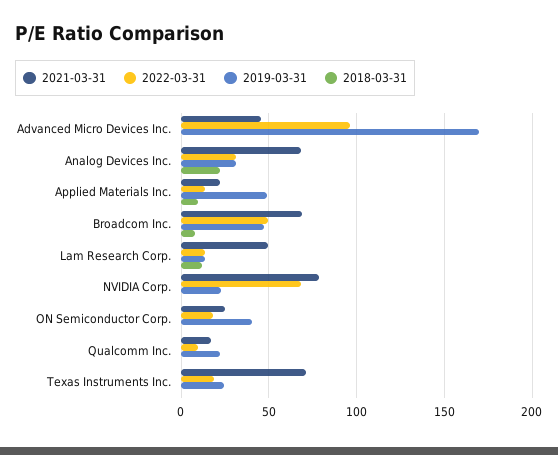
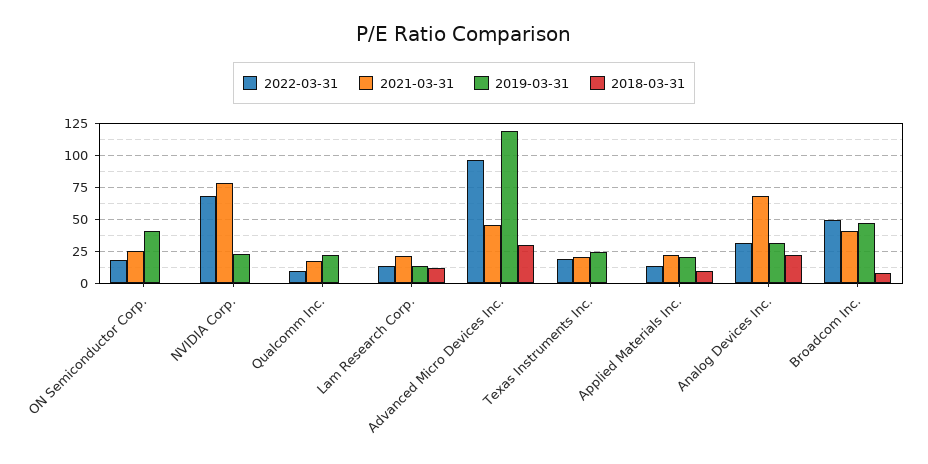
2019-03-31, Advanced Micro Devices Inc.: 170 -> 120
2018-03-31, Advanced Micro Devices Inc.: 0 -> 30
2019-03-31, Applied Materials Inc.: 50 -> 20
2021-03-31, Broadcom Inc.: 70 -> 40
2021-03-31, Lam Research Corp.: 50 -> 20
2021-03-31, Texas Instruments Inc.: 70 -> 20

